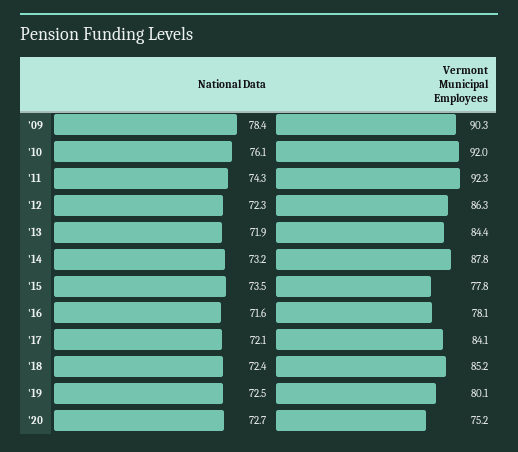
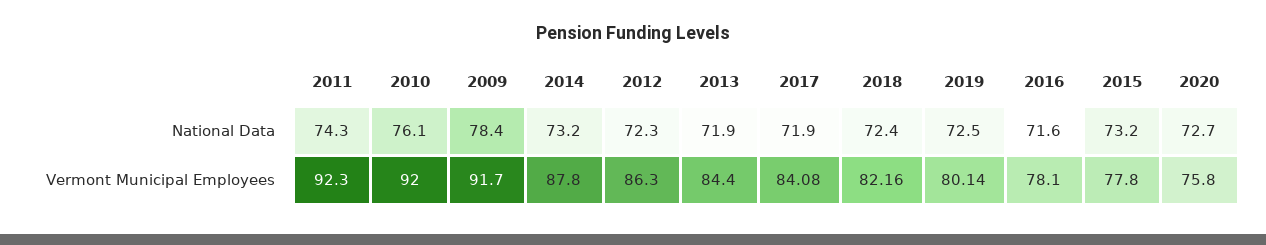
Vermont Municipal Employees, '09: 90.3 -> 91.7
National Data, '15: 73.5 -> 73.2
National Data, '17: 72.1 -> 71.9
Vermont Municipal Employees, '18: 85.2 -> 82.16
Vermont Municipal Employees, '20: 75.2 -> 75.8

